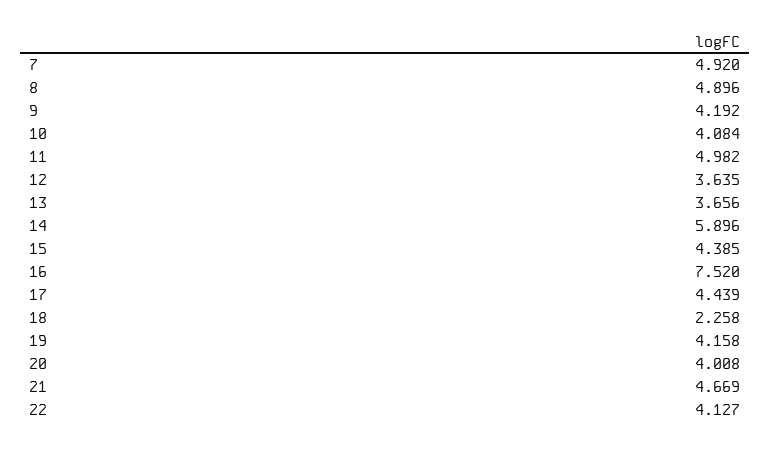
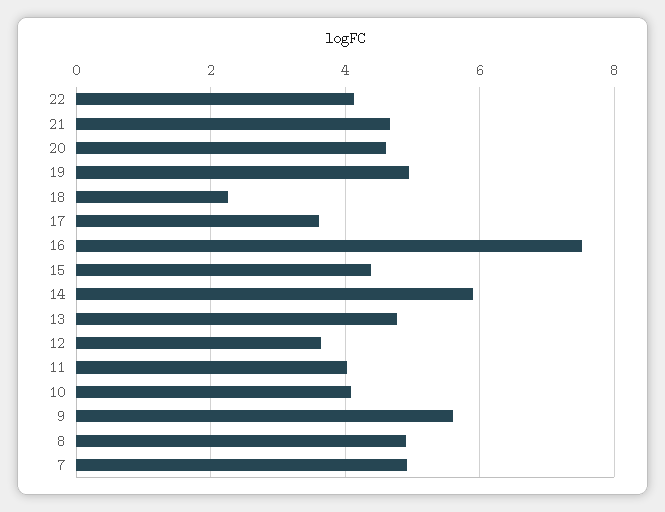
9: 4.192 -> 5.6
11: 4.982 -> 4
13: 3.656 -> 4.8
17: 4.439 -> 3.6
19: 4.158 -> 5
20: 4.008 -> 4.6

